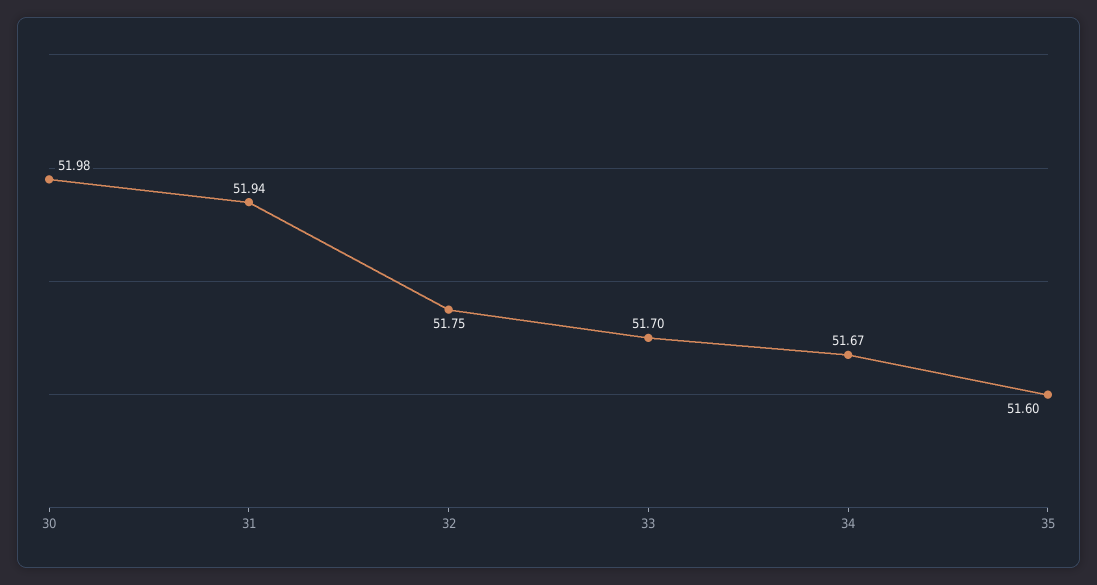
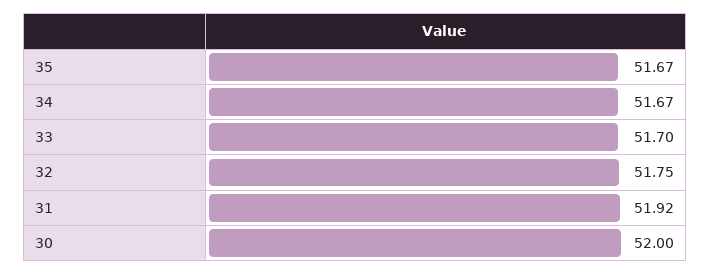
30: 51.98 -> 52
31: 51.94 -> 51.92
35: 51.6 -> 51.67

